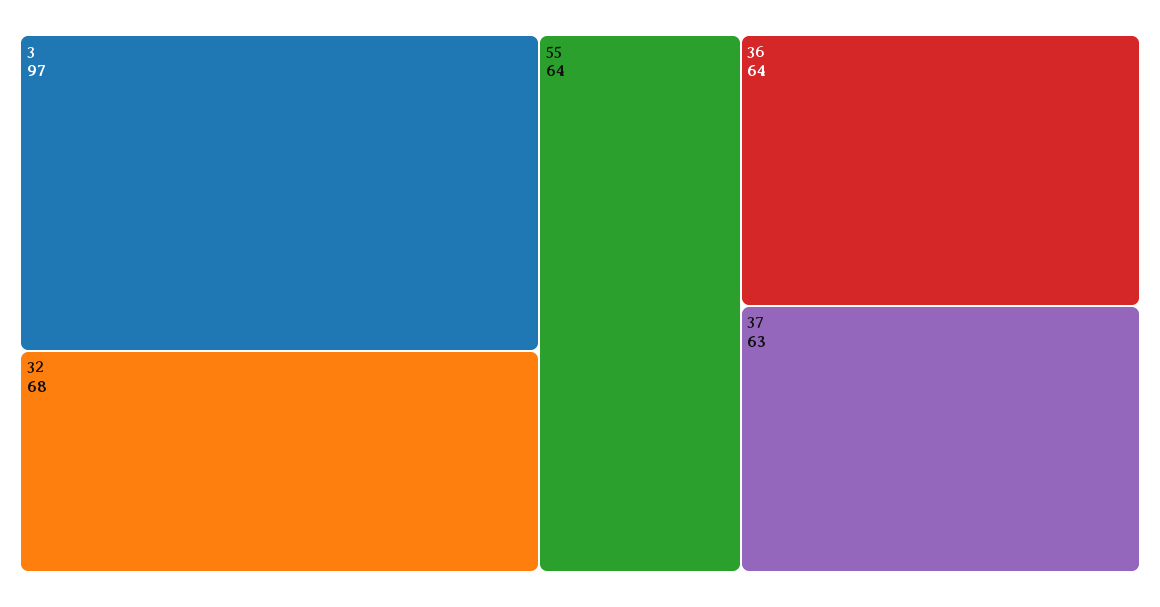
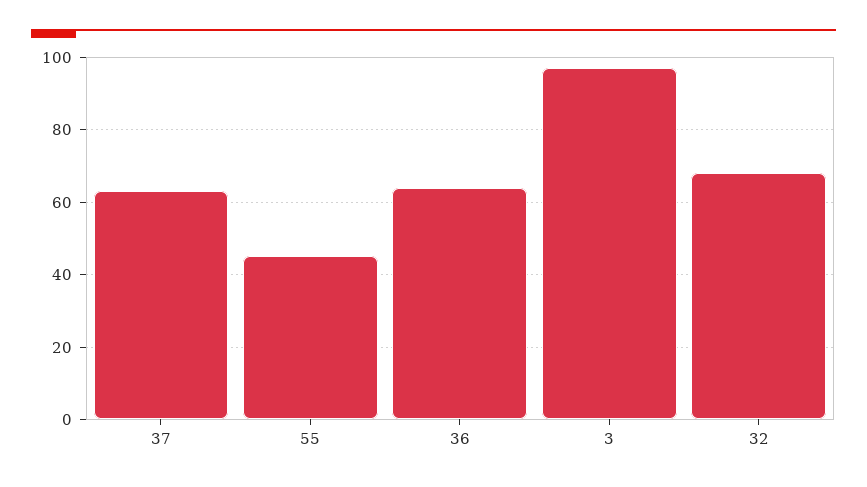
55: 64 -> 45

